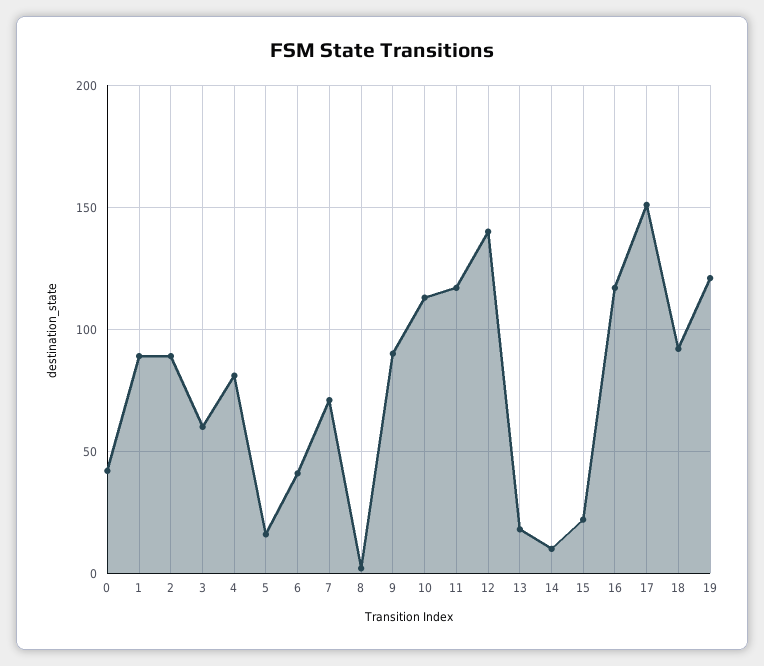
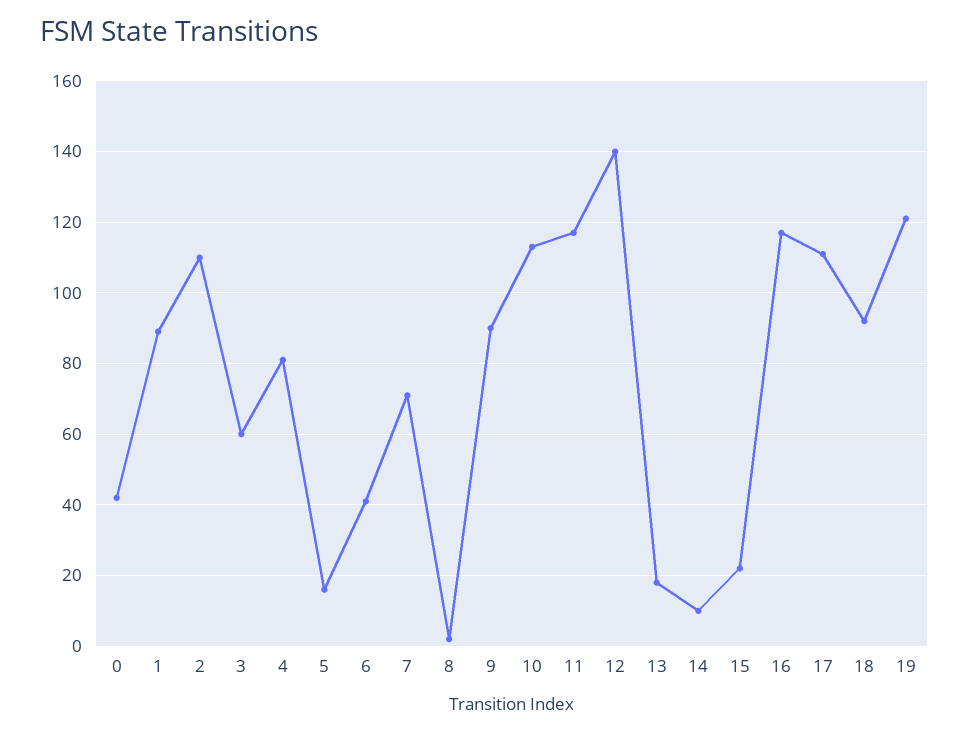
2: 90 -> 110
17: 150 -> 110

